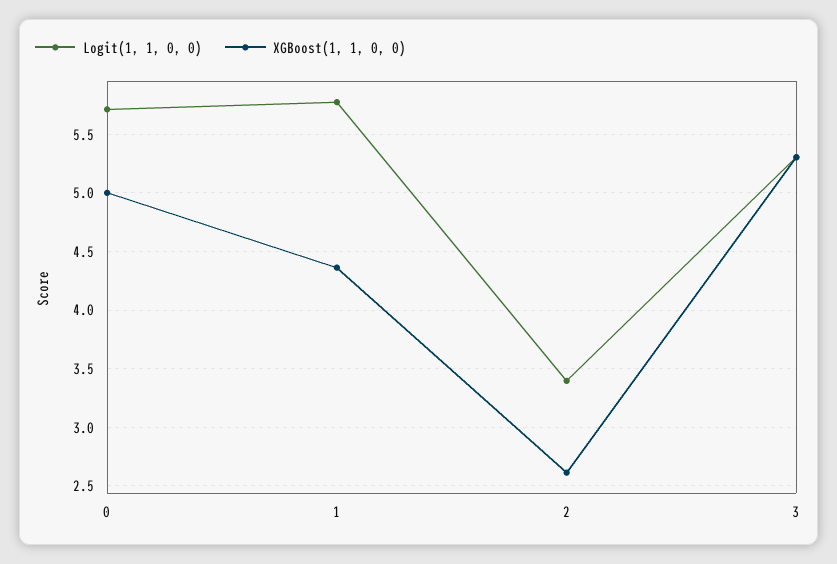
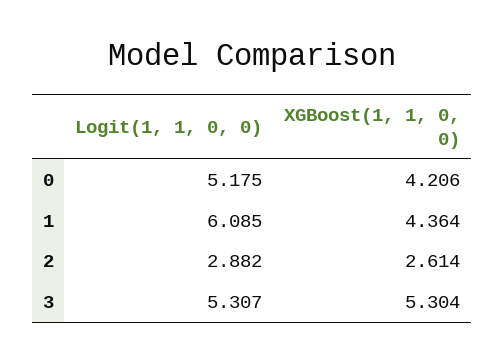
Logit(1, 1, 0, 0), 0: 5.7 -> 5.175
XGBoost(1, 1, 0, 0), 0: 5 -> 4.206
Logit(1, 1, 0, 0), 1: 5.8 -> 6.085
Logit(1, 1, 0, 0), 2: 3.4 -> 2.882

